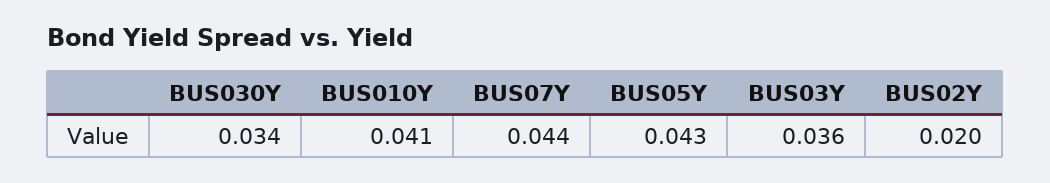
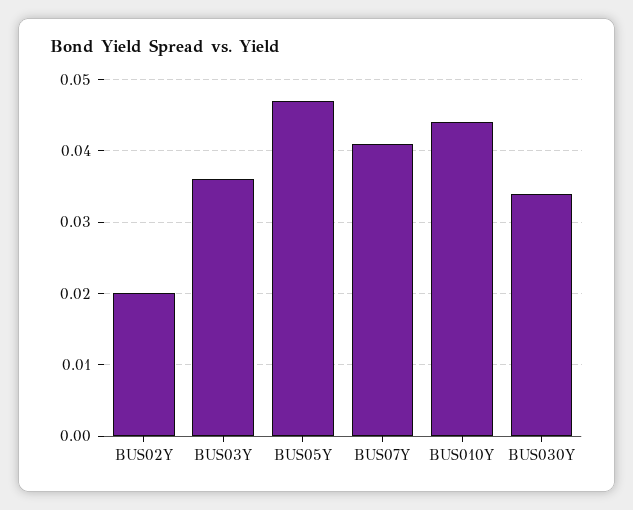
BUS010Y: 0.041 -> 0.044
BUS07Y: 0.044 -> 0.041
BUS05Y: 0.043 -> 0.047

